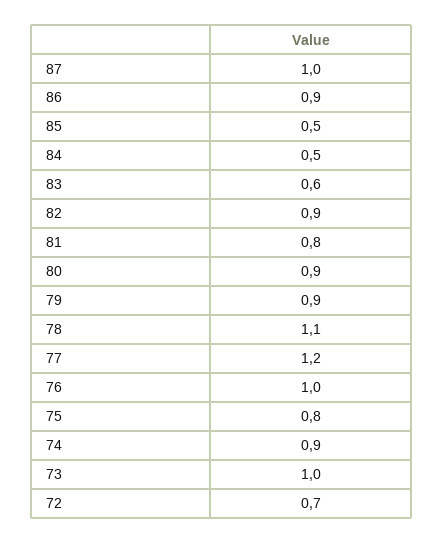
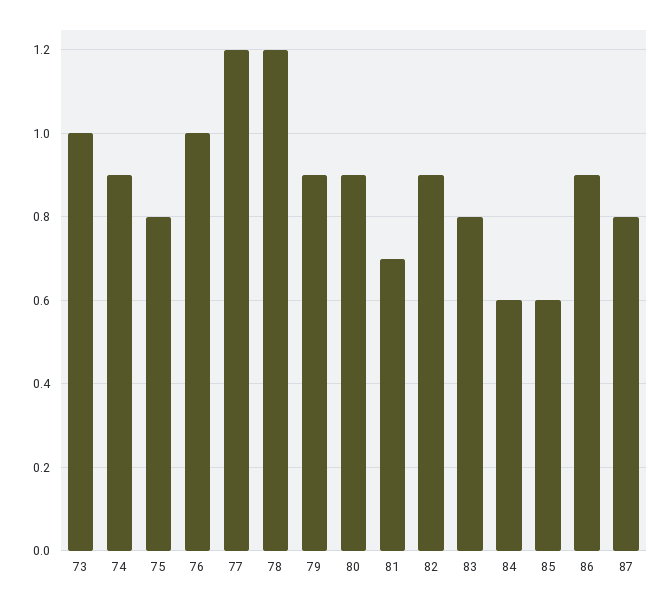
87: 1 -> 0.8
85: 0.5 -> 0.6
84: 0.5 -> 0.6
83: 0.6 -> 0.8
81: 0.8 -> 0.7
78: 1.1 -> 1.2
72: 0.7 -> none

